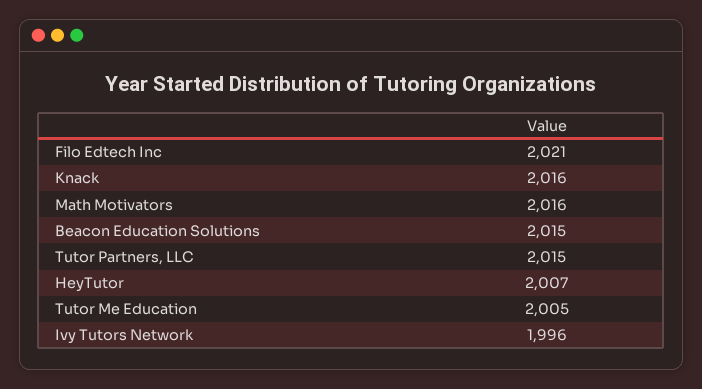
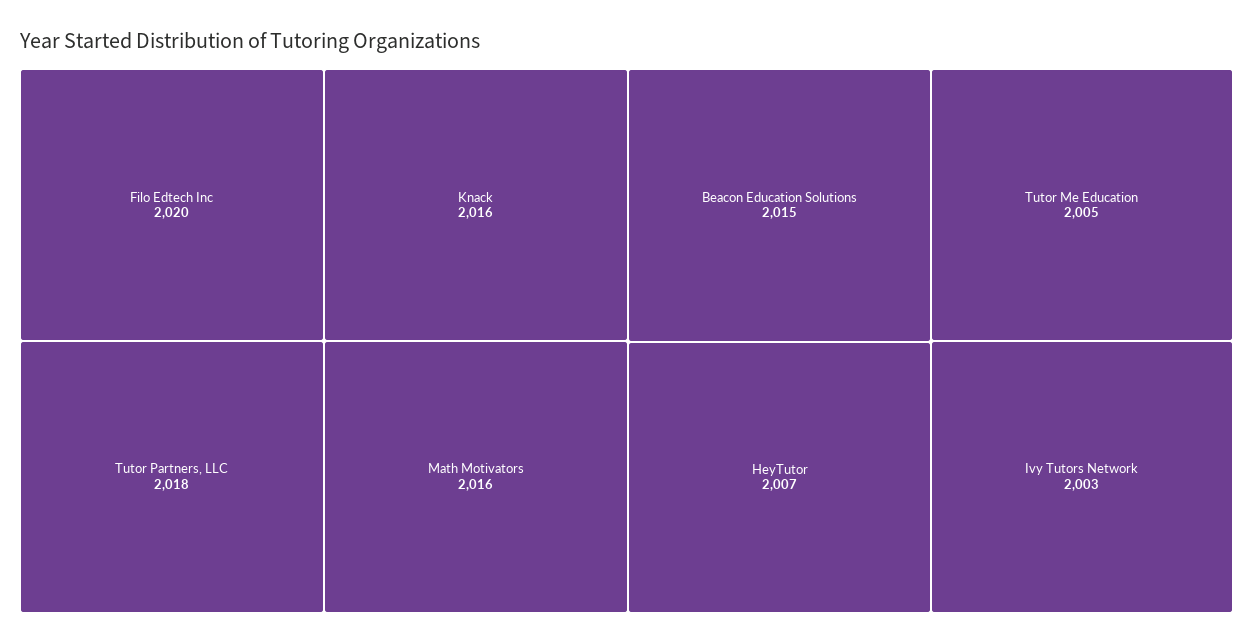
Filo Edtech Inc: 2021 -> 2020
Tutor Partners, LLC: 2015 -> 2018
Ivy Tutors Network: 1996 -> 2003

